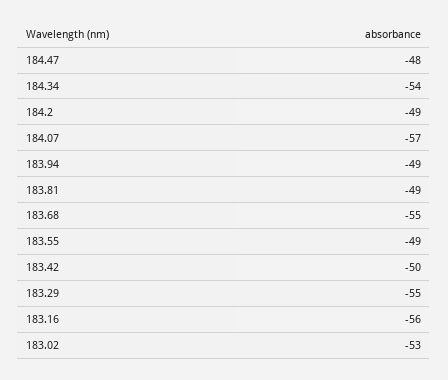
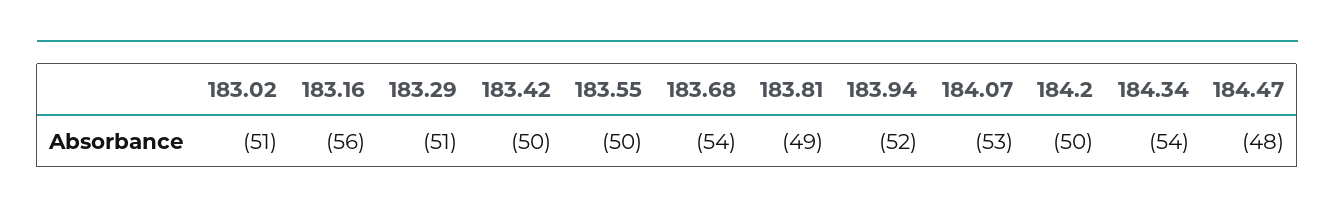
184.2: -49 -> -50
184.07: -57 -> -53
183.94: -49 -> -52
183.68: -55 -> -54
183.55: -49 -> -50
183.29: -55 -> -51
183.02: -53 -> -51

